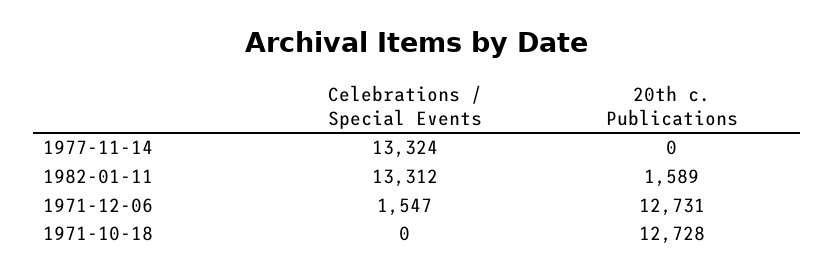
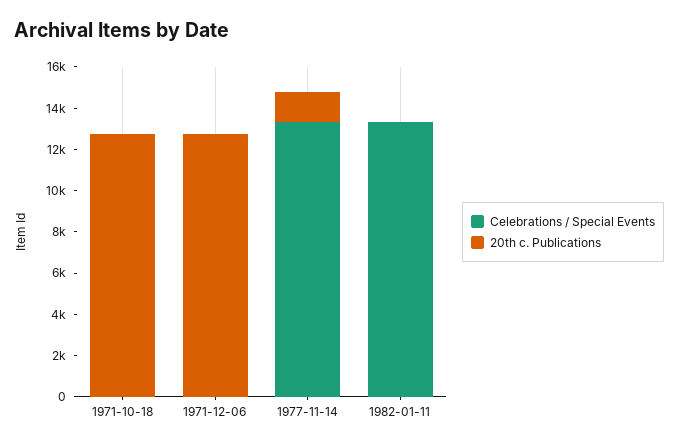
20th c. Publications, 1977-11-14: 0 -> 1500
20th c. Publications, 1982-01-11: 1589 -> 0
Celebrations / Special Events, 1971-12-06: 1547 -> 0

